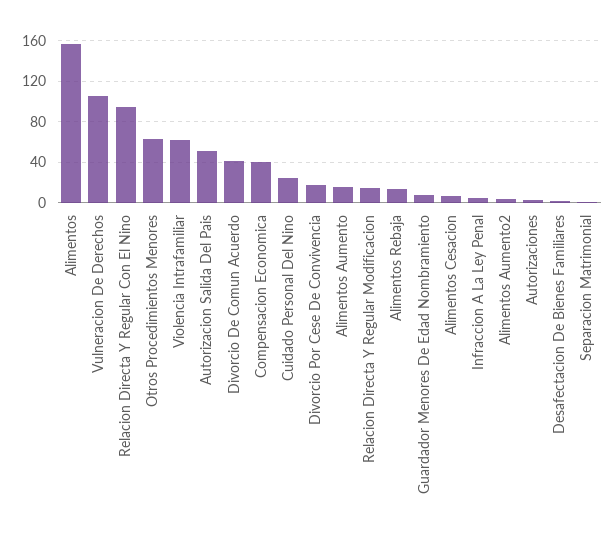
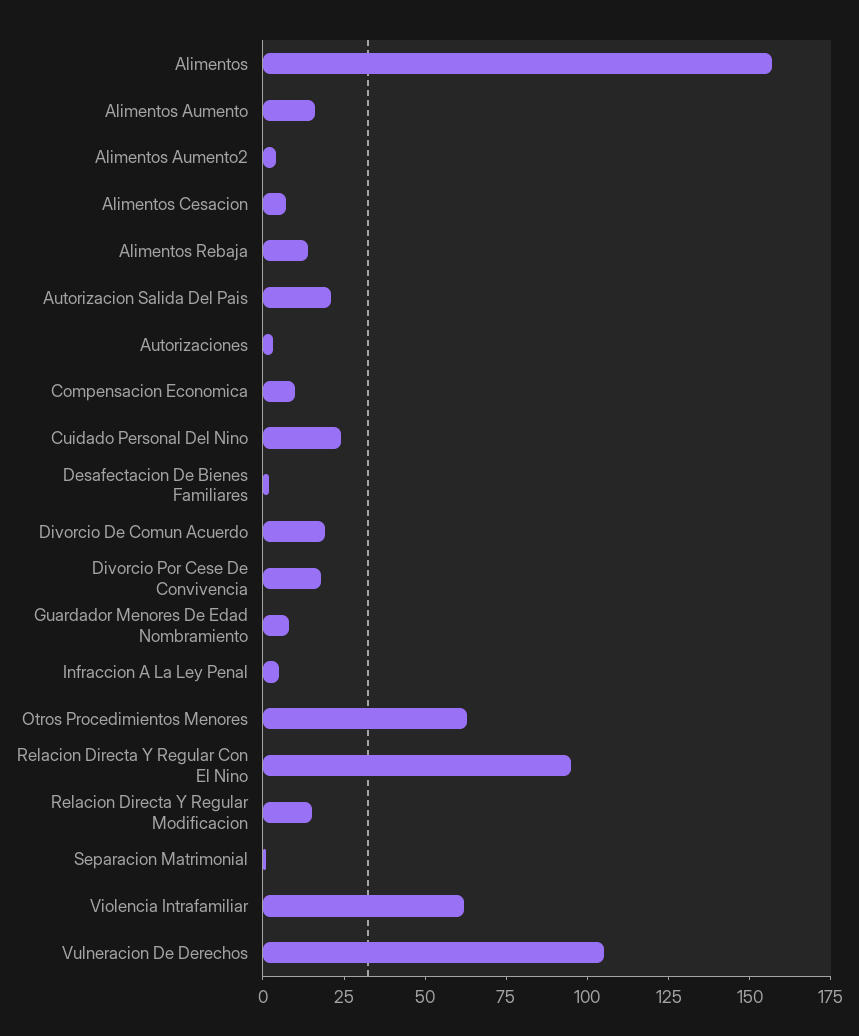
Autorizacion Salida Del Pais: 50 -> 20
Divorcio De Comun Acuerdo: 40 -> 20
Compensacion Economica: 40 -> 10

